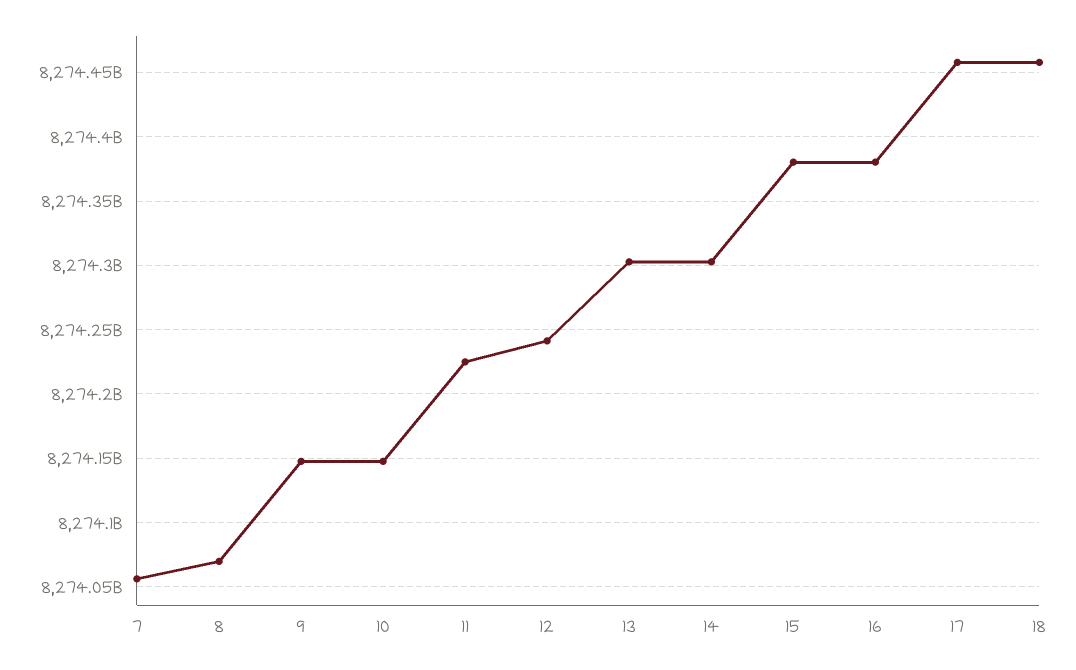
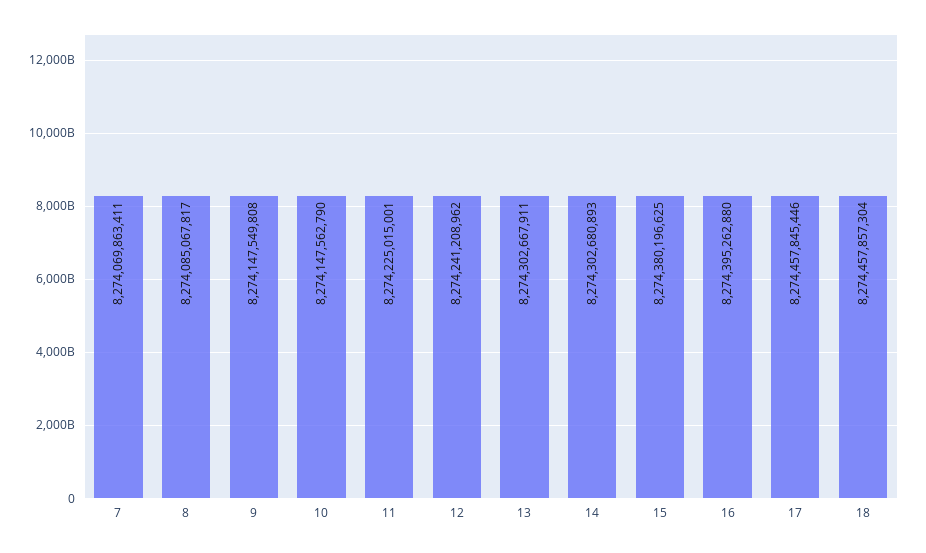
7: 8274055000000 -> 8274069863411
8: 8274070000000 -> 8274085067817
16: 8274380000000 -> 8274395262880

